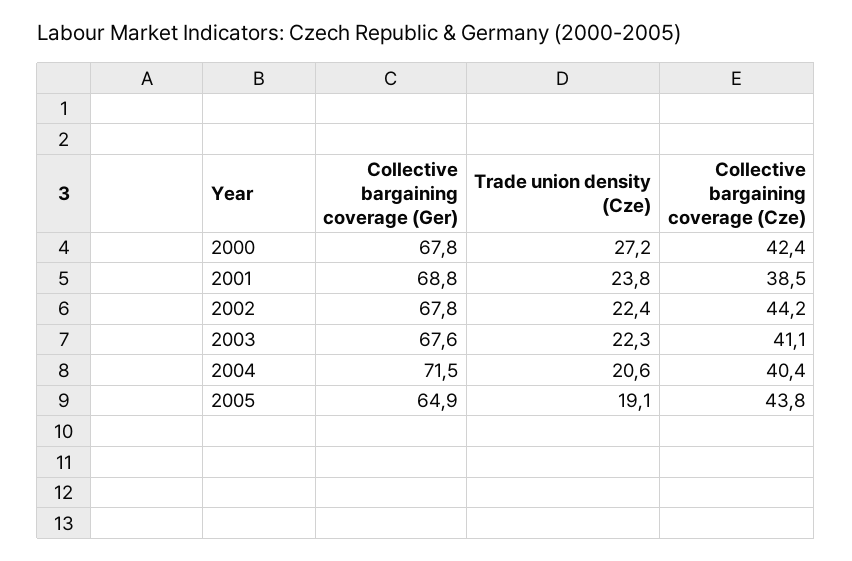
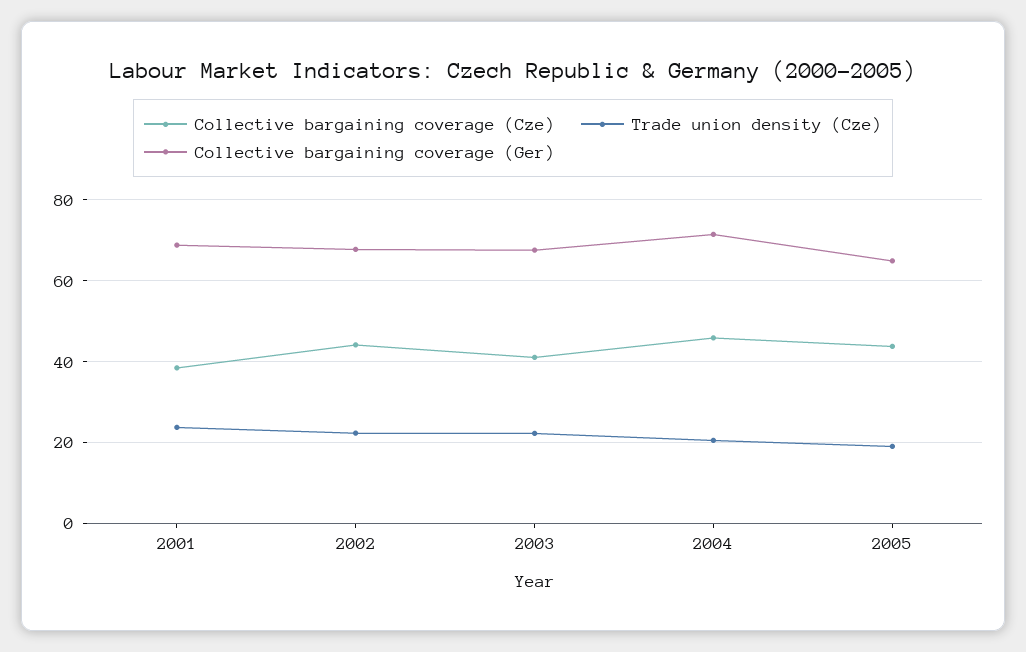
Collective bargaining coverage (Ger), 2000: 67.8 -> none
Trade union density (Cze), 2000: 27.2 -> none
Collective bargaining coverage (Cze), 2000: 42.4 -> none
Collective bargaining coverage (Cze), 2004: 40.4 -> 46

